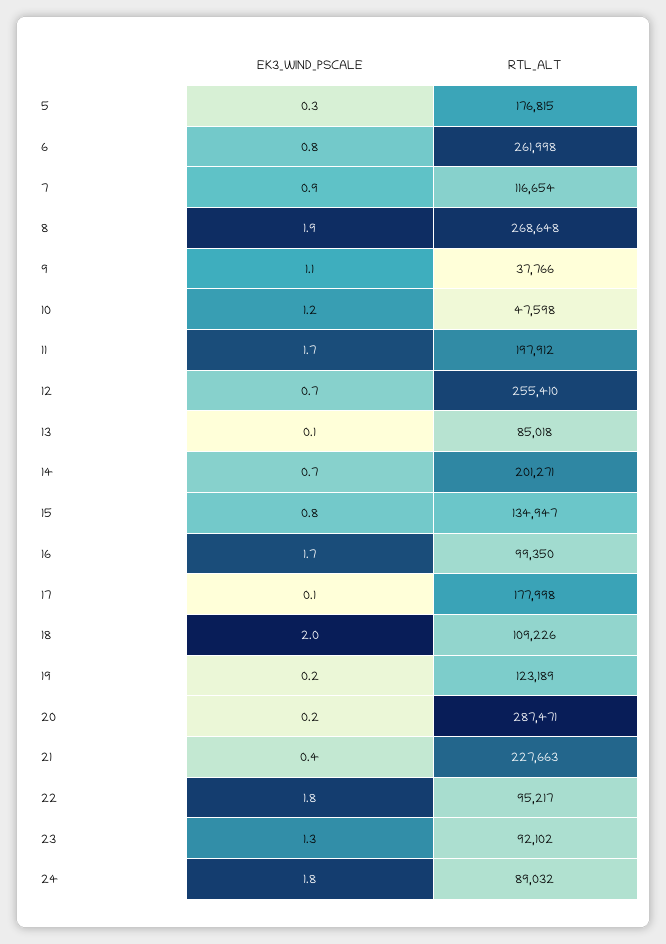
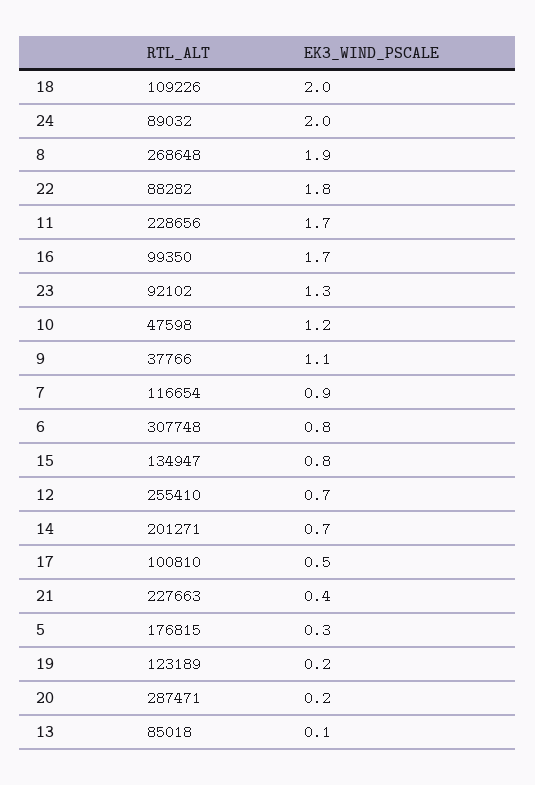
RTL_ALT, 6: 261998 -> 307748
RTL_ALT, 11: 197912 -> 228656
EK3_WIND_PSCALE, 17: 0.1 -> 0.5
RTL_ALT, 17: 177998 -> 100810
RTL_ALT, 22: 95217 -> 88282
EK3_WIND_PSCALE, 24: 1.8 -> 2

